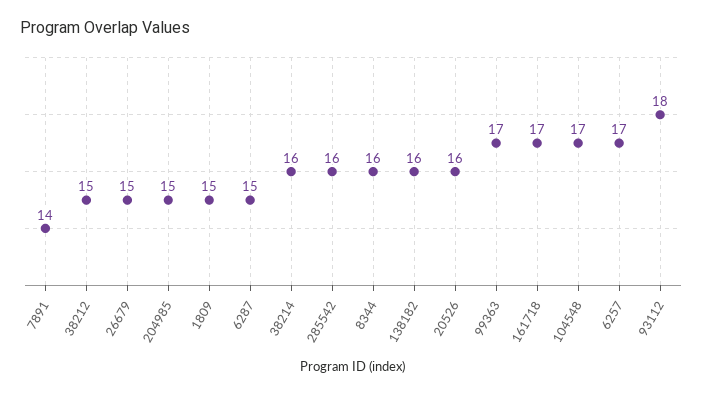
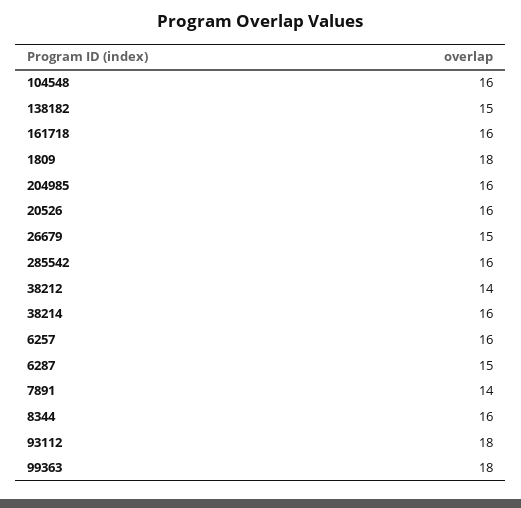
38212: 15 -> 14
204985: 15 -> 16
1809: 15 -> 18
138182: 16 -> 15
99363: 17 -> 18
161718: 17 -> 16
104548: 17 -> 16
6257: 17 -> 16

